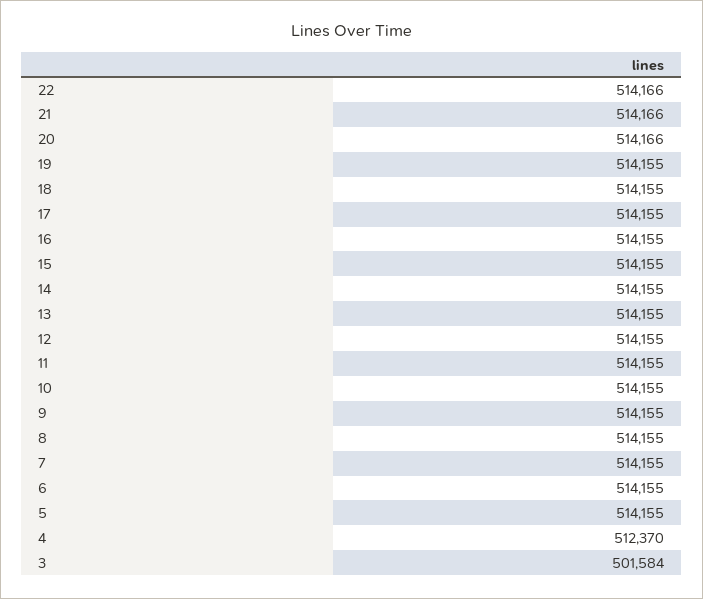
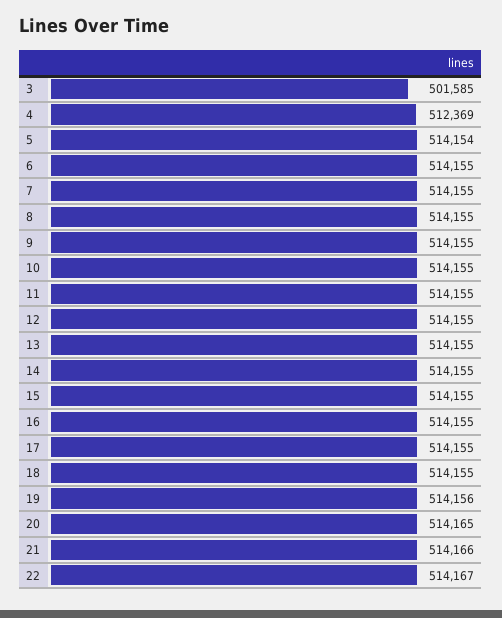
22: 514166 -> 514167
20: 514166 -> 514165
19: 514155 -> 514156
5: 514155 -> 514154
4: 512370 -> 512369
3: 501584 -> 501585

